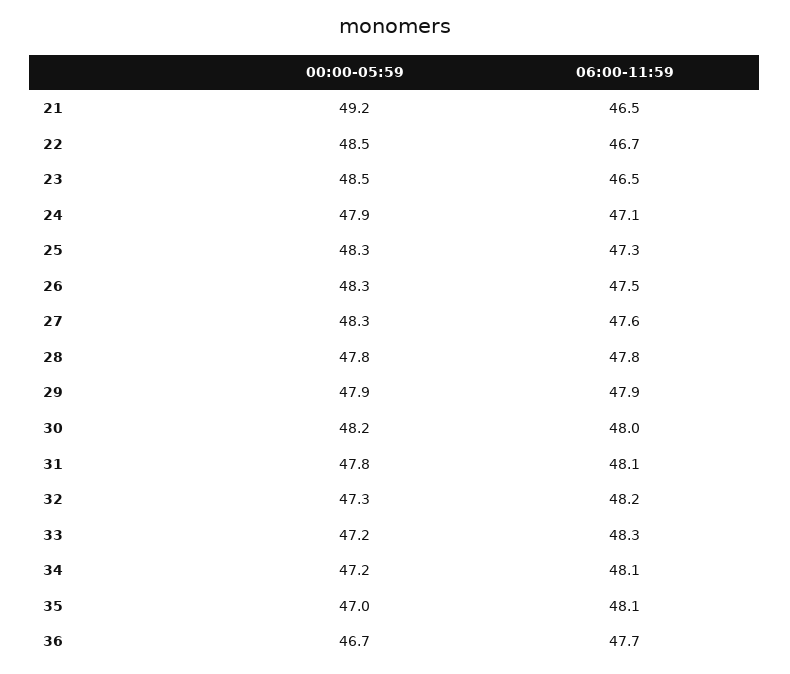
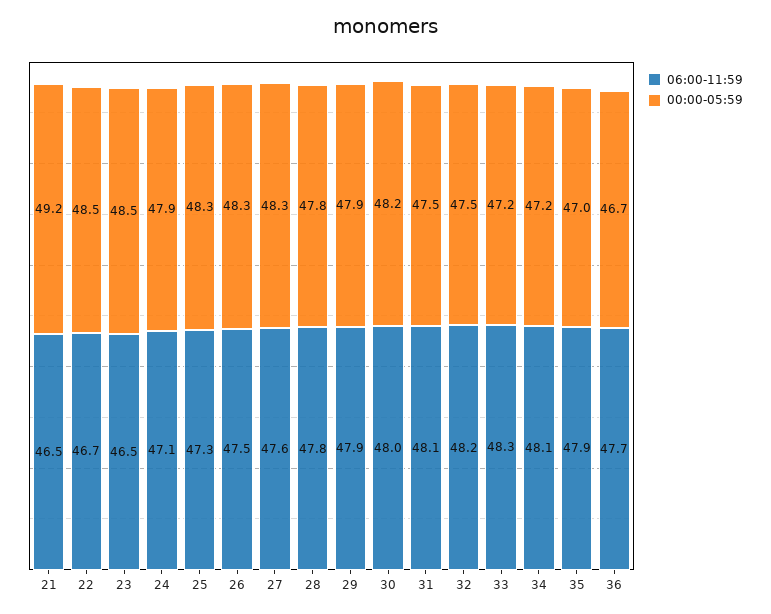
00:00-05:59, 31: 47.8 -> 47.5
00:00-05:59, 32: 47.3 -> 47.5
06:00-11:59, 35: 48.1 -> 47.9

